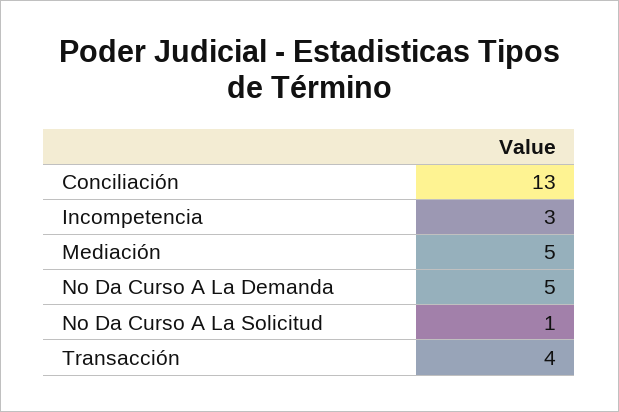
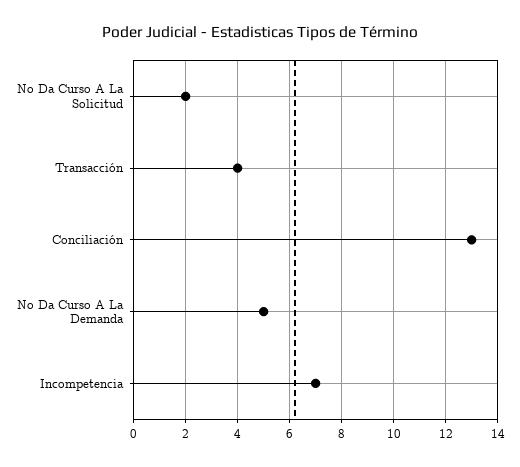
Incompetencia: 3 -> 7
Mediación: 5 -> none
No Da Curso A La Solicitud: 1 -> 2

